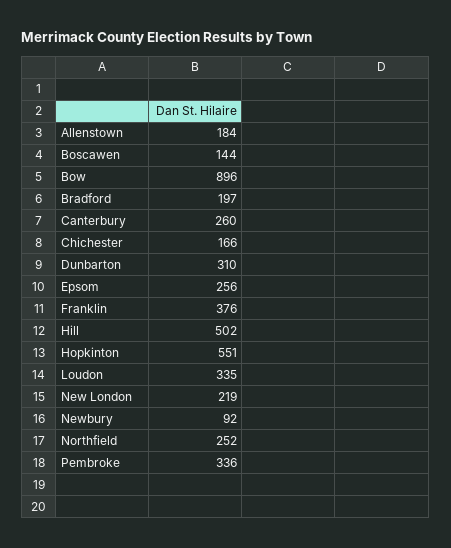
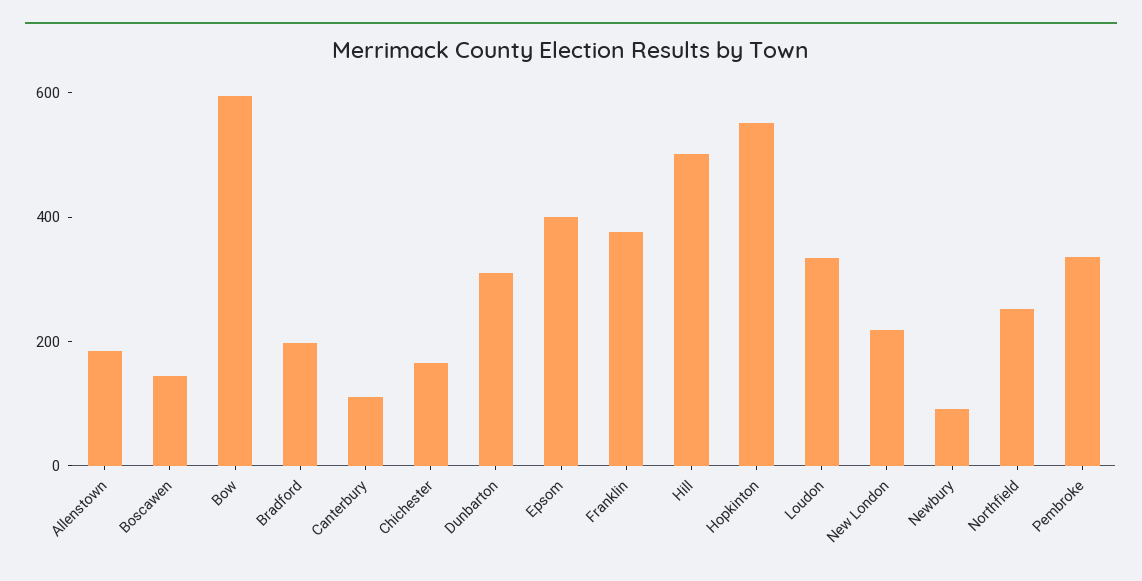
Bow: 896 -> 600
Canterbury: 260 -> 100
Epsom: 256 -> 400

